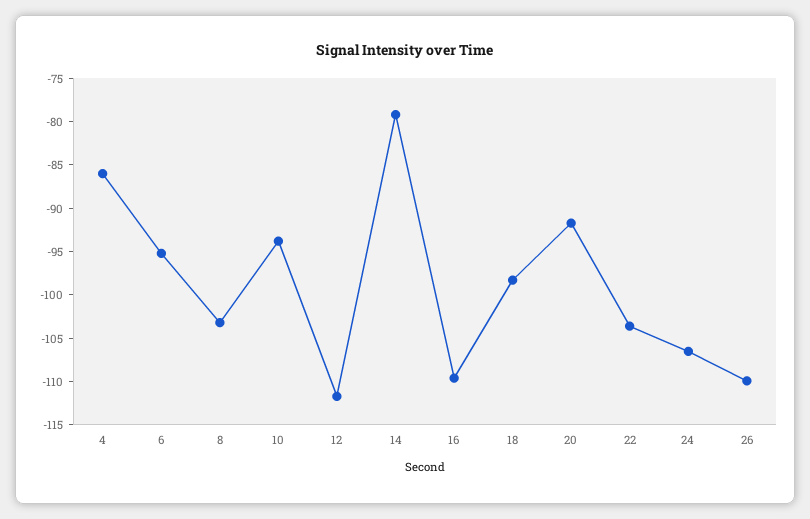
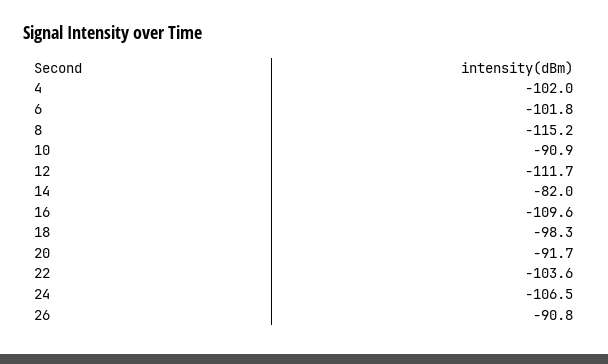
4: -86 -> -102
6: -95 -> -101.8
8: -103 -> -115.2
10: -94 -> -90.9
14: -79 -> -82
26: -110 -> -90.8

